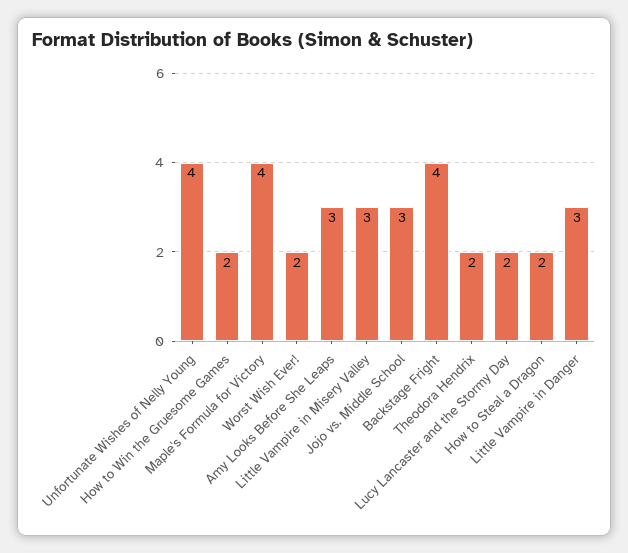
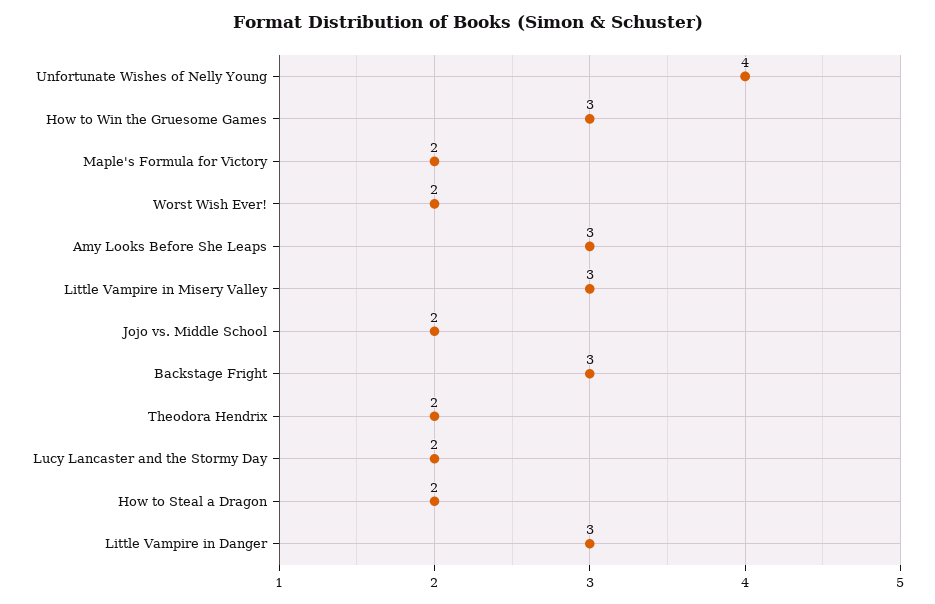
How to Win the Gruesome Games: 2 -> 3
Maple's Formula for Victory: 4 -> 2
Jojo vs. Middle School: 3 -> 2
Backstage Fright: 4 -> 3

